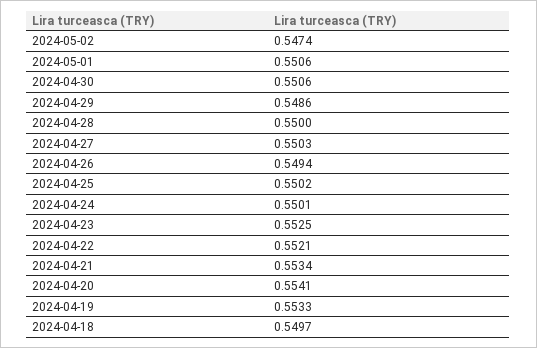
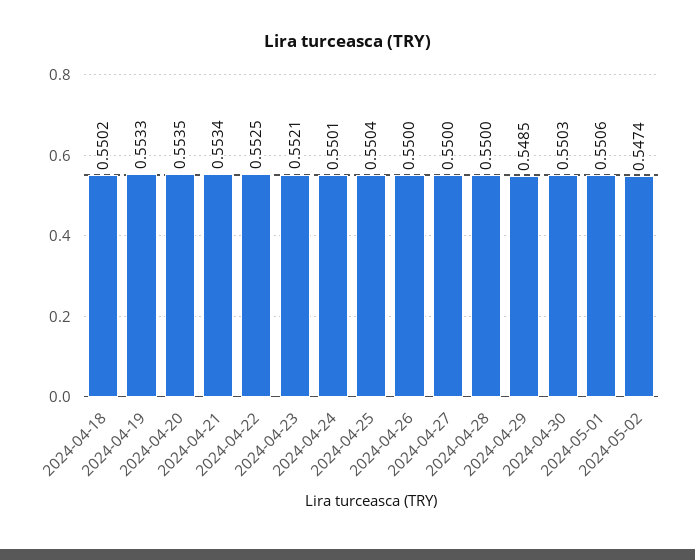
2024-04-30: 0.5506 -> 0.5503
2024-04-29: 0.5486 -> 0.5485
2024-04-27: 0.5503 -> 0.55
2024-04-26: 0.5494 -> 0.55
2024-04-25: 0.5502 -> 0.5504
2024-04-23: 0.5525 -> 0.5521
2024-04-22: 0.5521 -> 0.5525
2024-04-20: 0.5541 -> 0.5535
2024-04-18: 0.5497 -> 0.5502

